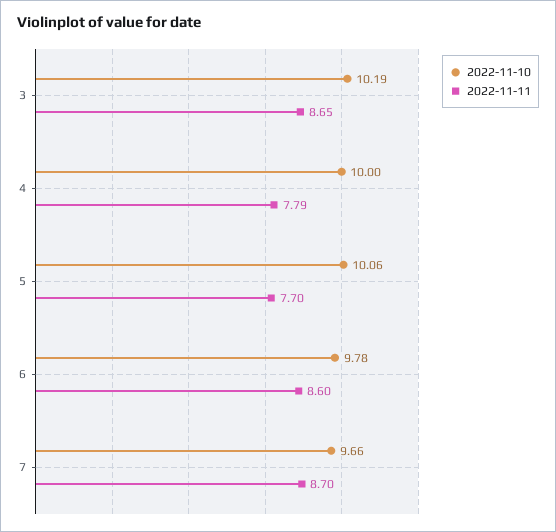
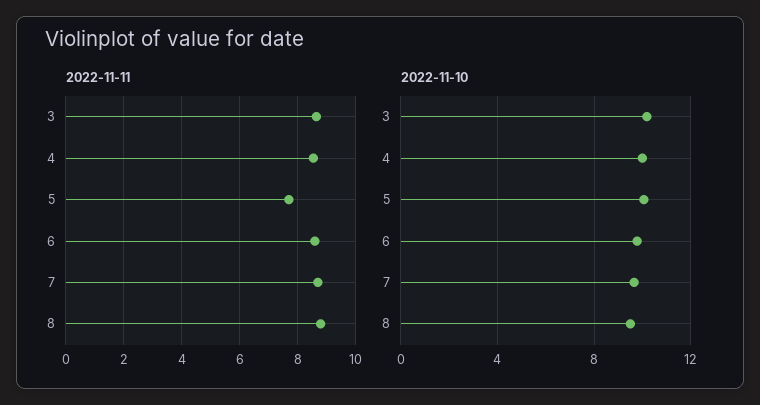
2022-11-11, 4: 7.79 -> 8.5
2022-11-11, 8: none -> 8.75
2022-11-10, 8: none -> 9.5

